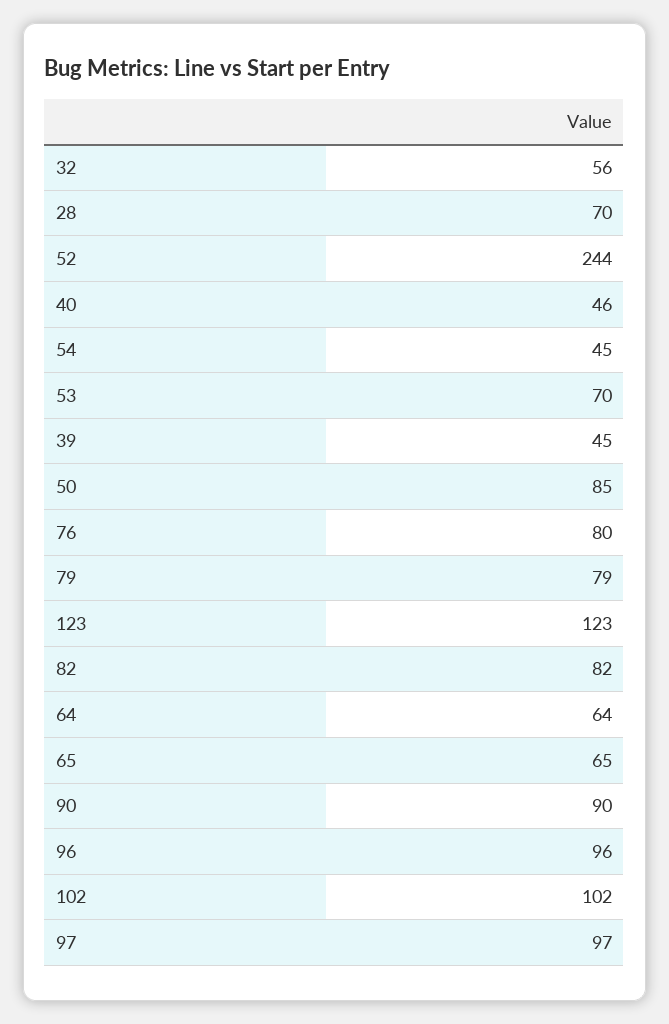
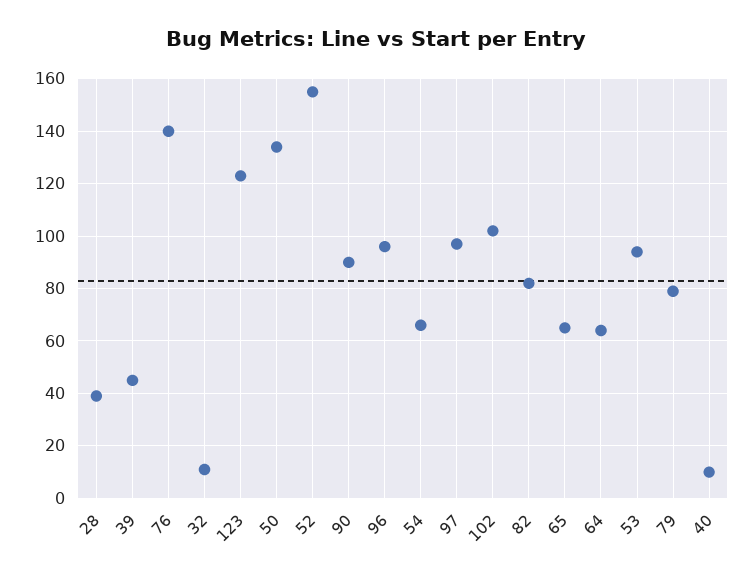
32: 56 -> 10
28: 70 -> 40
52: 244 -> 155
40: 46 -> 10
54: 45 -> 65
53: 70 -> 95
50: 85 -> 135
76: 80 -> 140

